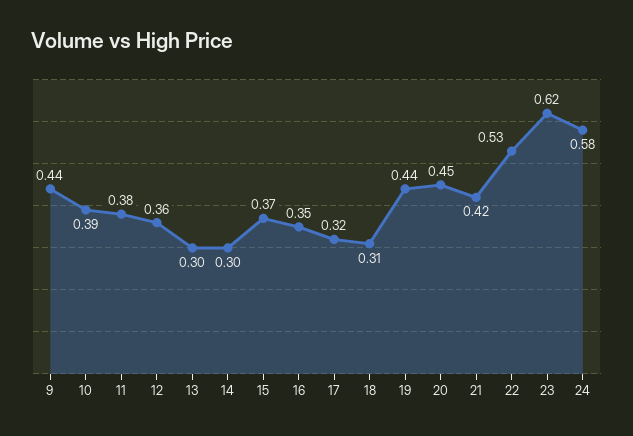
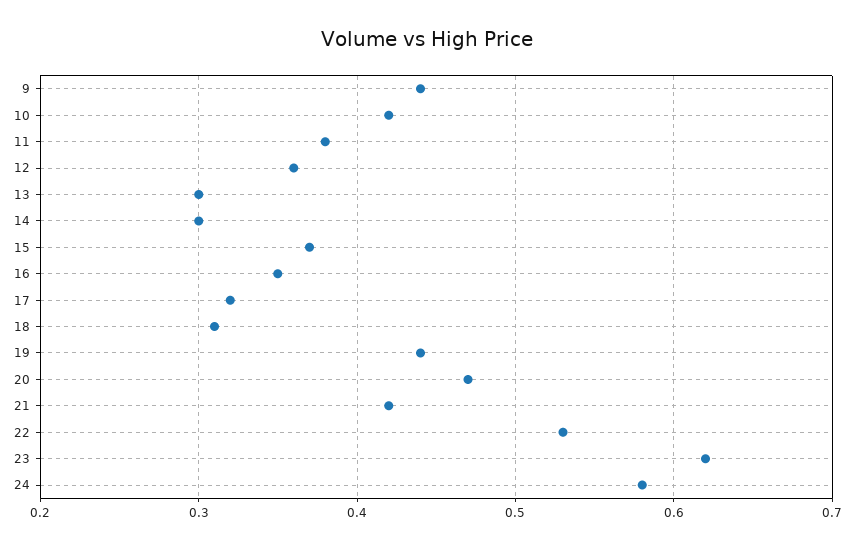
10: 0.39 -> 0.42
20: 0.45 -> 0.47

